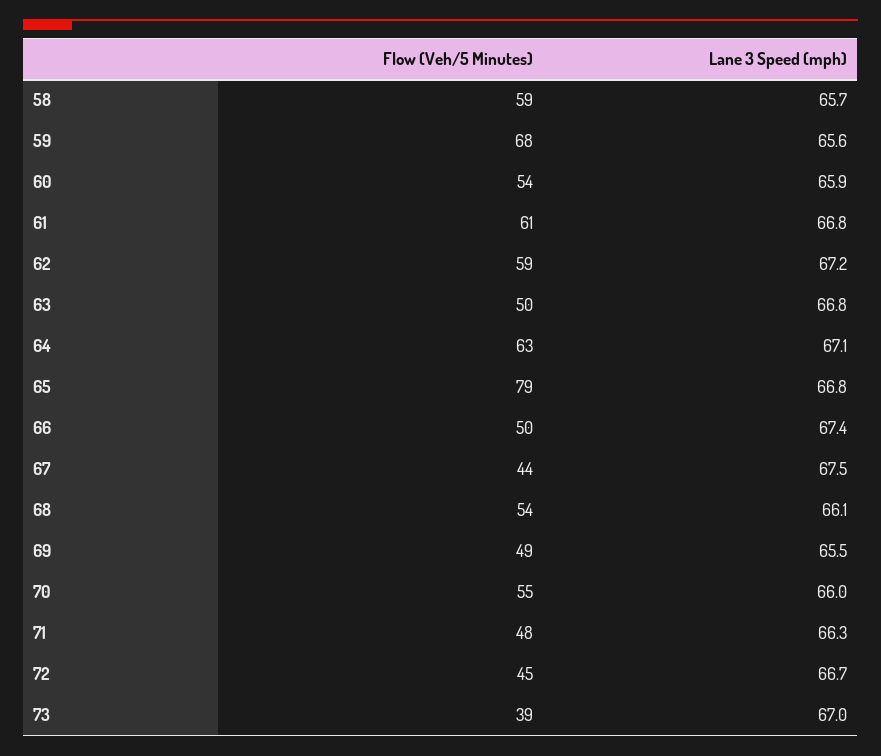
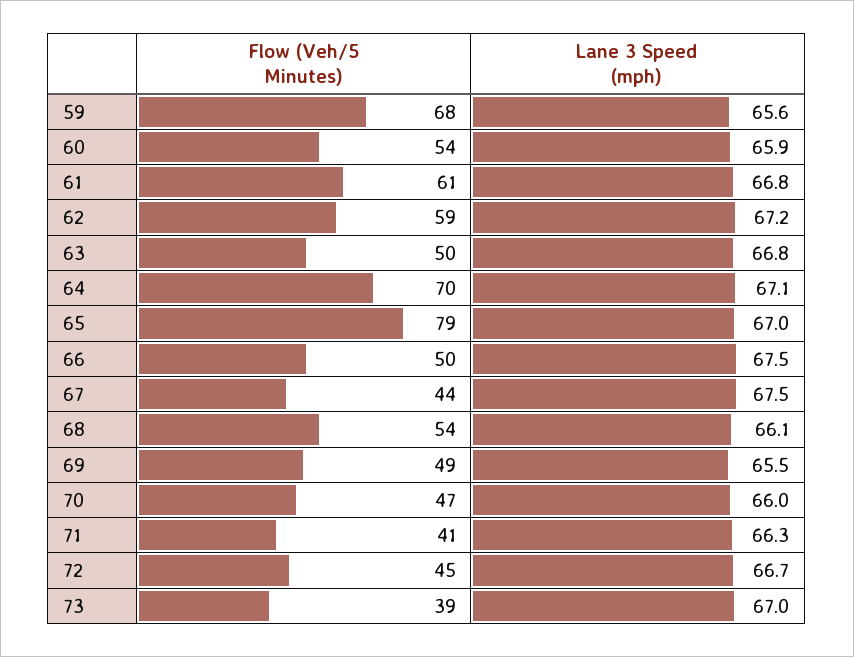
Flow (Veh/5 Minutes), 58: 59 -> none
Lane 3 Speed (mph), 58: 65.7 -> none
Flow (Veh/5 Minutes), 64: 63 -> 70
Lane 3 Speed (mph), 65: 66.8 -> 67
Lane 3 Speed (mph), 66: 67.4 -> 67.5
Flow (Veh/5 Minutes), 70: 55 -> 47
Flow (Veh/5 Minutes), 71: 48 -> 41

